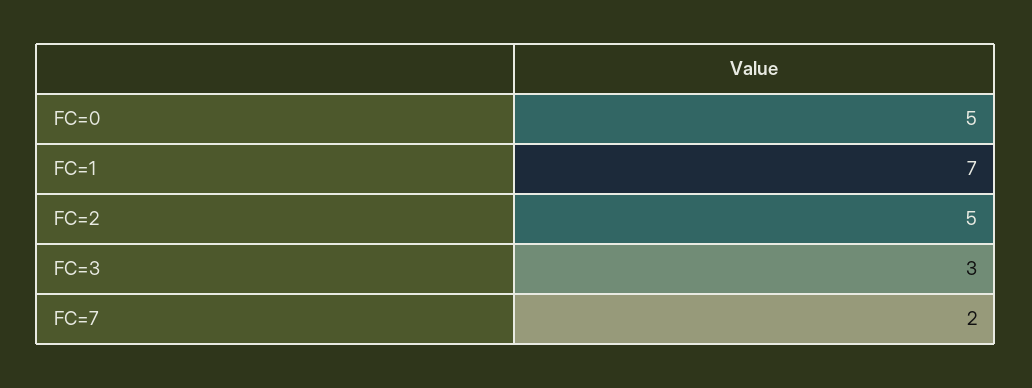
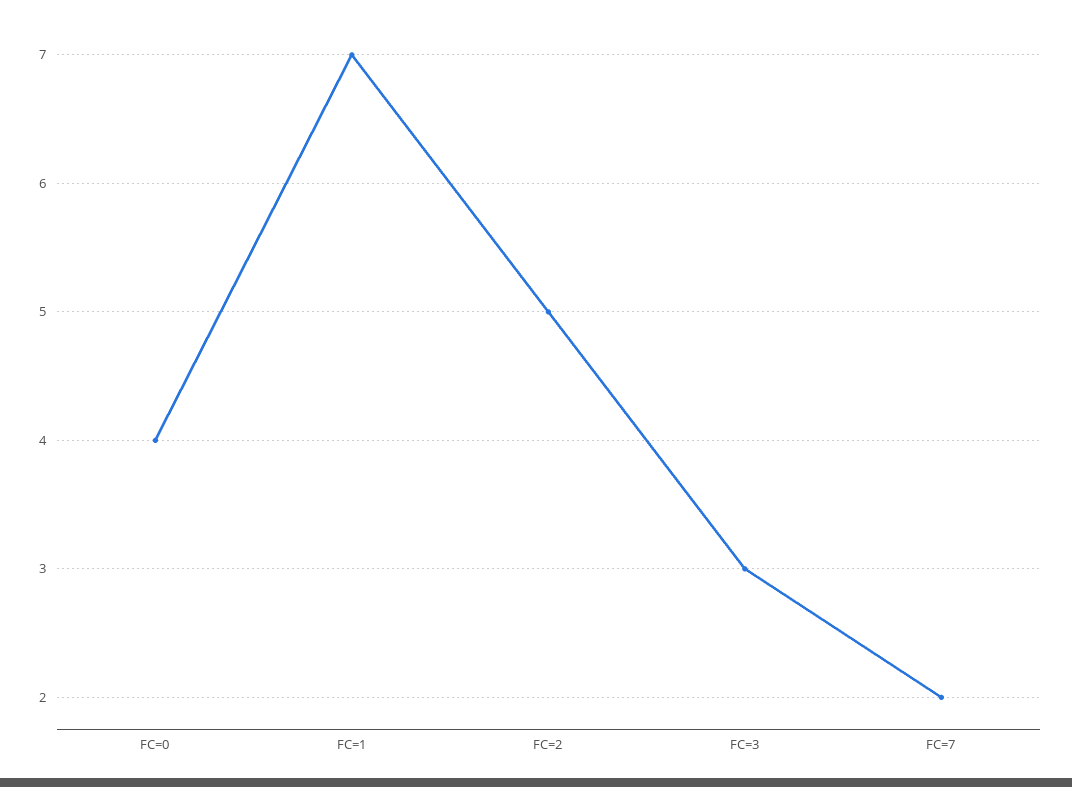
FC=0: 5 -> 4

